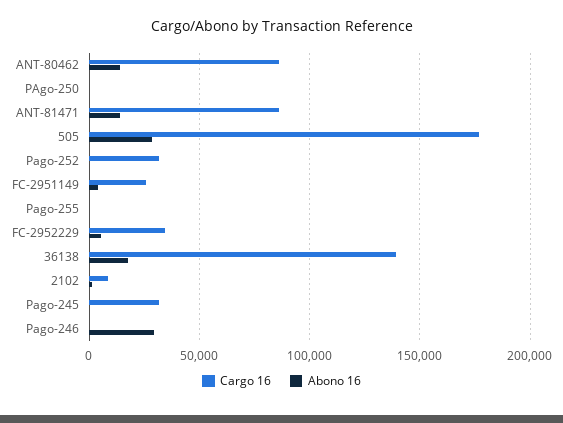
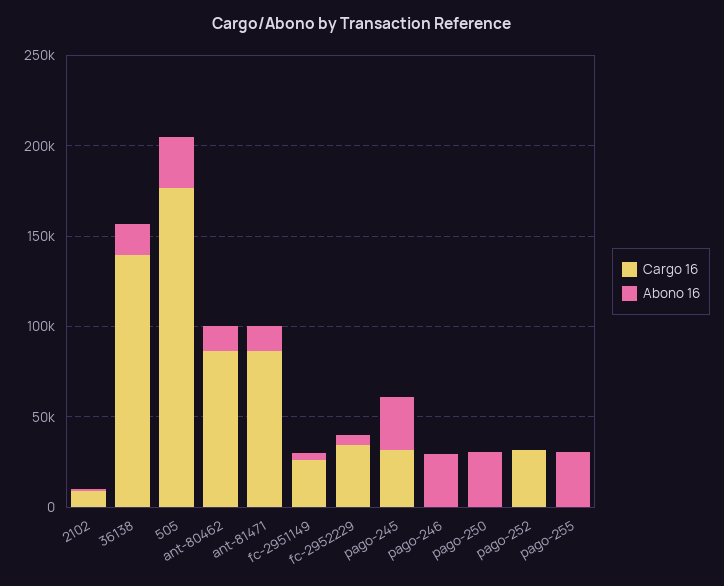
Abono 16, PAgo-250: 0 -> 30000
Abono 16, Pago-255: 0 -> 30000
Abono 16, Pago-245: 0 -> 30000

